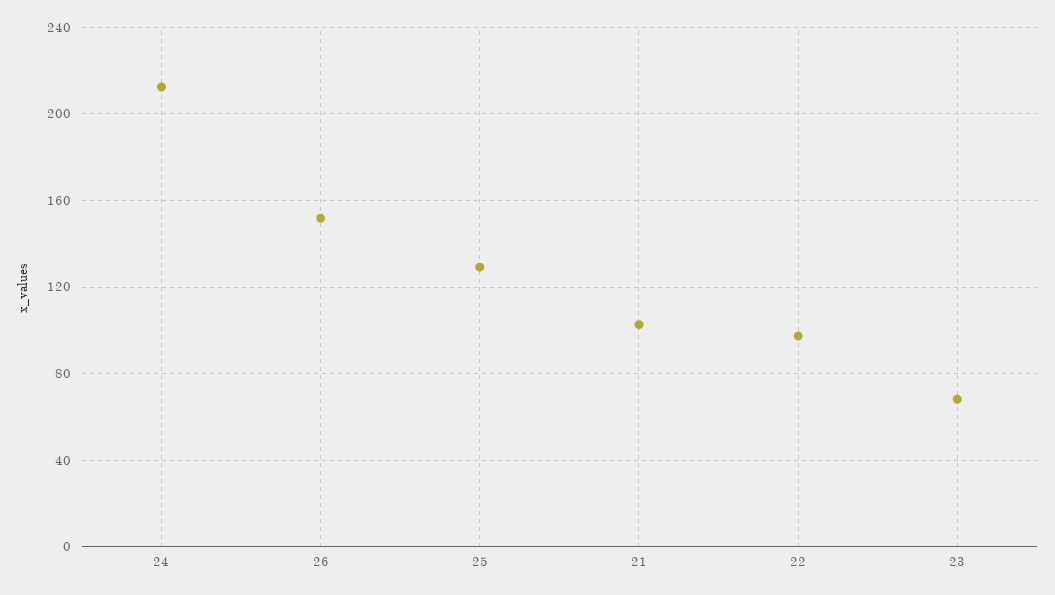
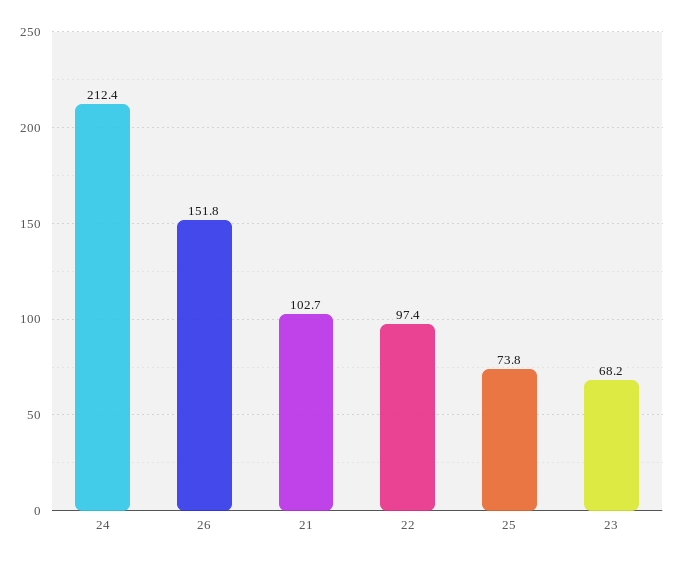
25: 130 -> 73.8

